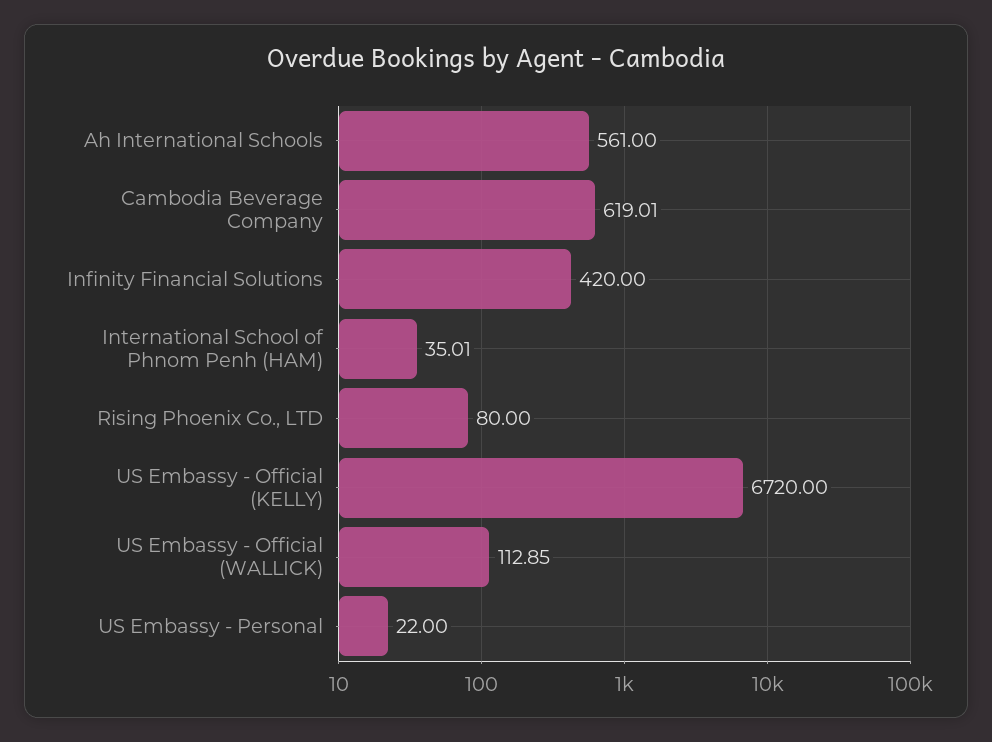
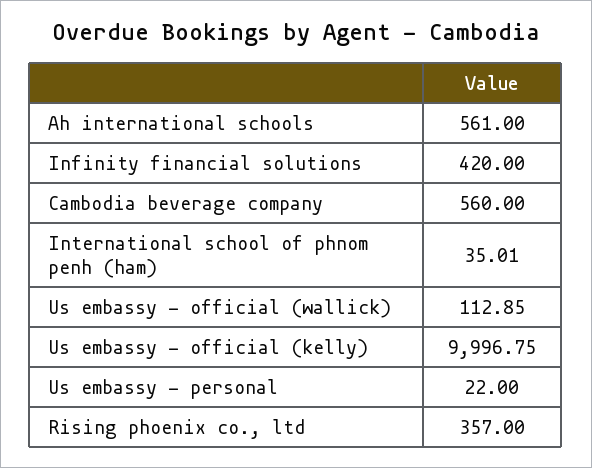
Cambodia Beverage Company: 619.01 -> 560
Rising Phoenix Co., LTD: 80 -> 357
US Embassy - Official (KELLY): 6720 -> 9996.75

